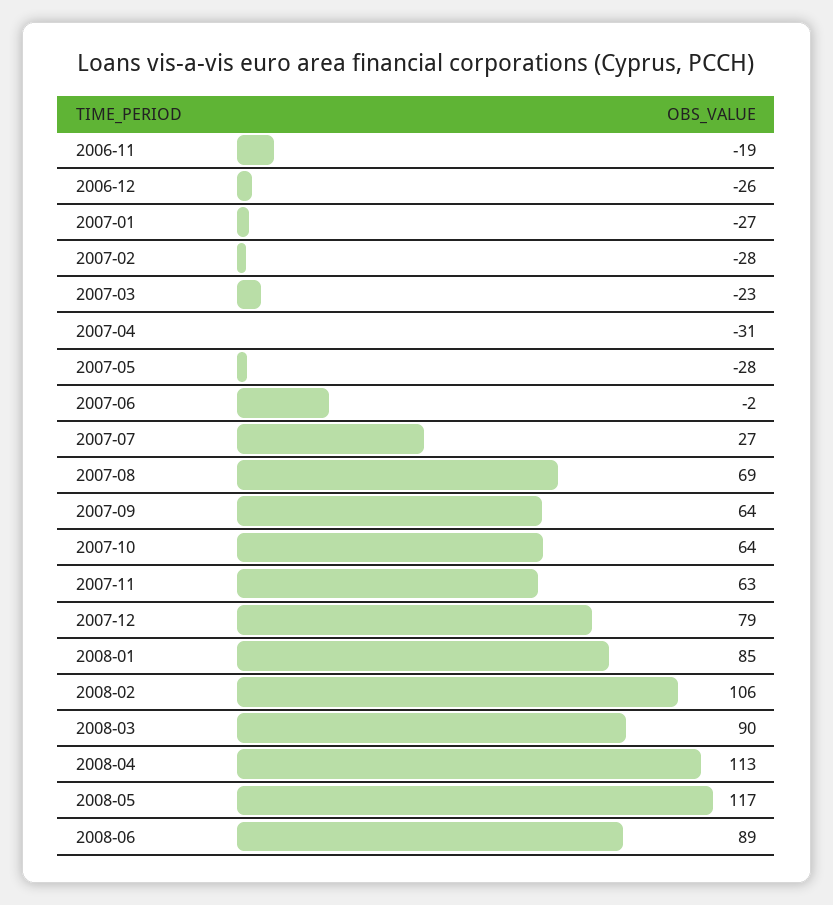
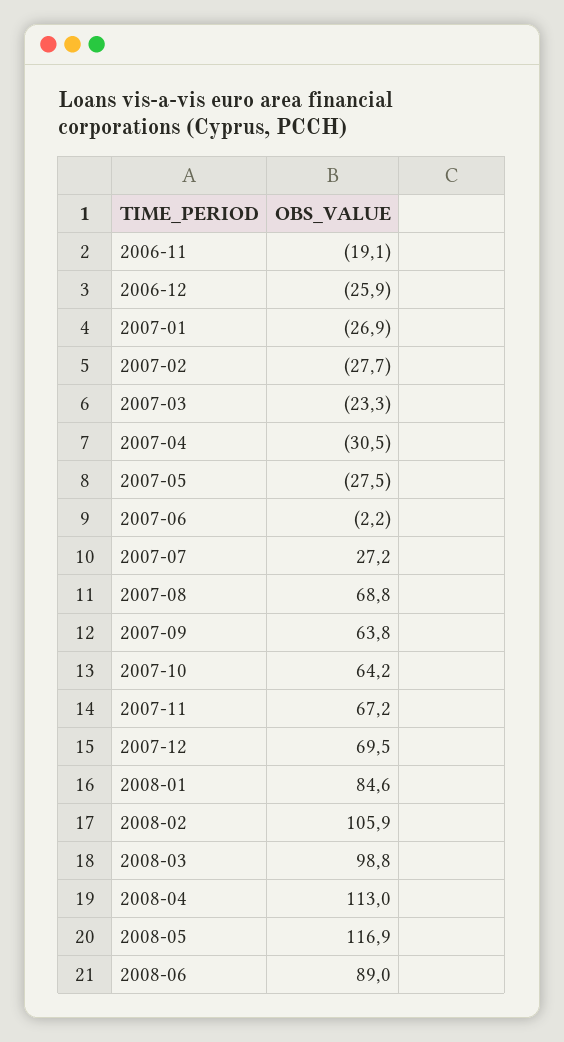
2007-11: 63 -> 67.2
2007-12: 79 -> 69.5
2008-03: 90 -> 98.8

